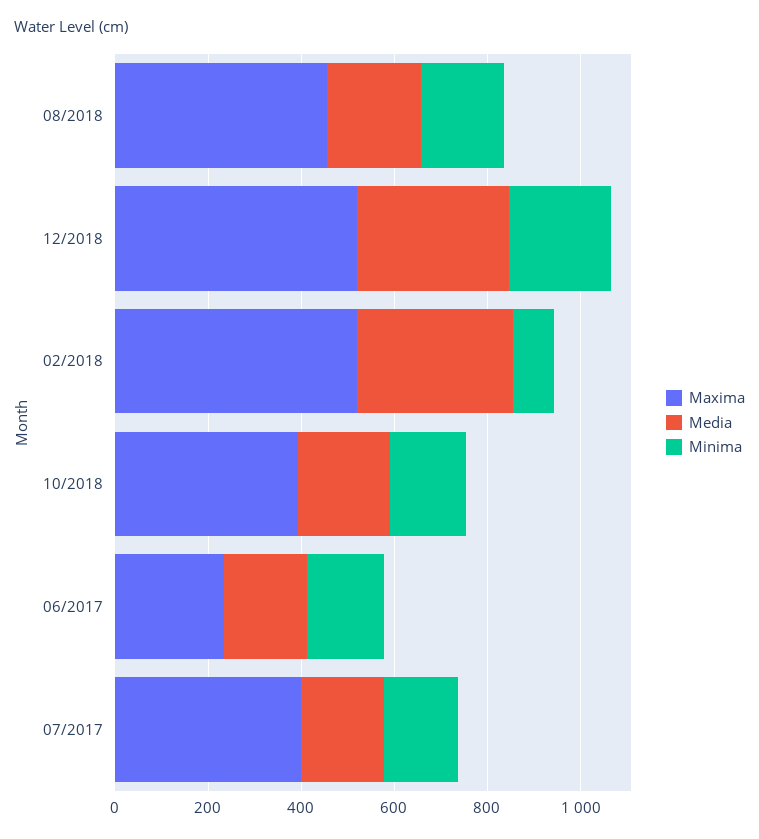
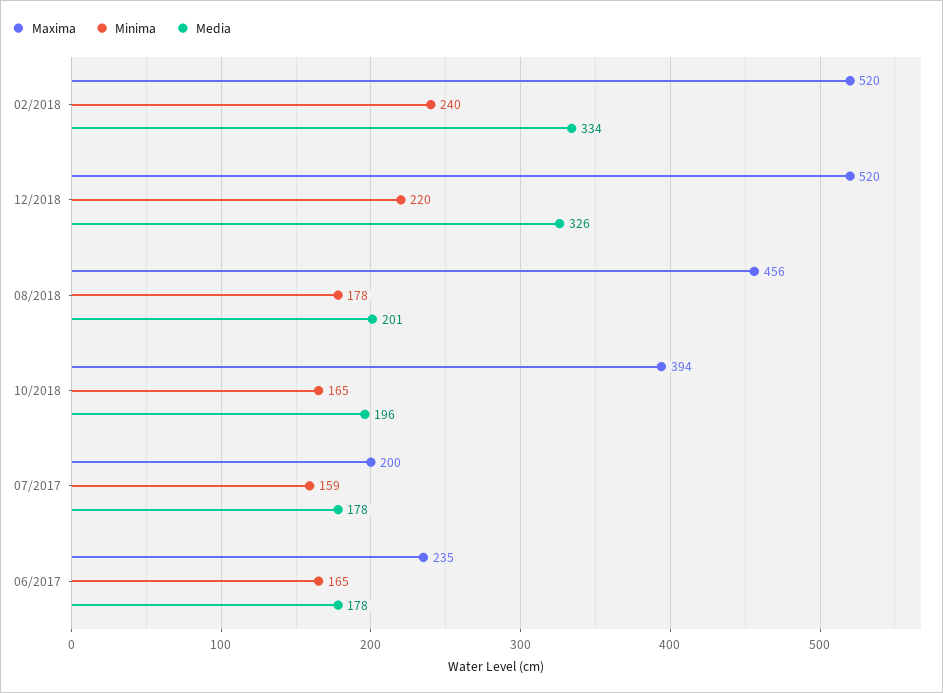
Minima, 02/2018: 100 -> 240
Maxima, 07/2017: 400 -> 200

